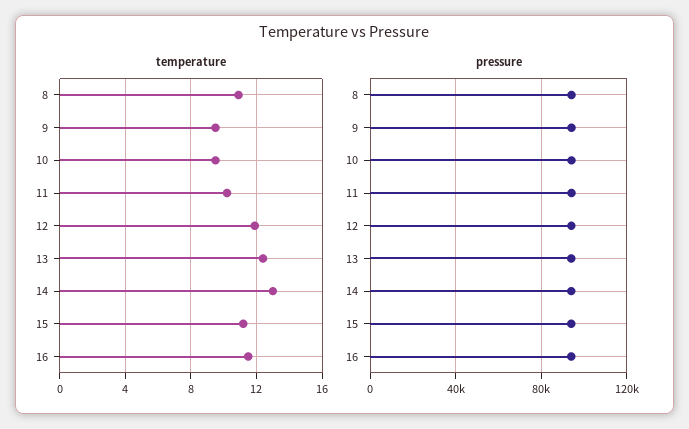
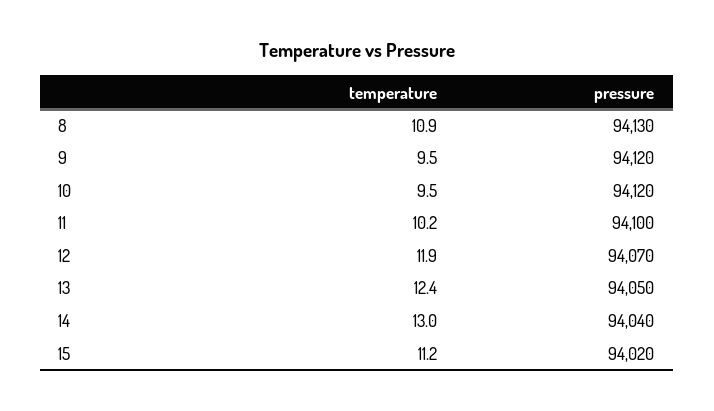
temperature, 16: 11.5 -> none
pressure, 16: 95000 -> none

